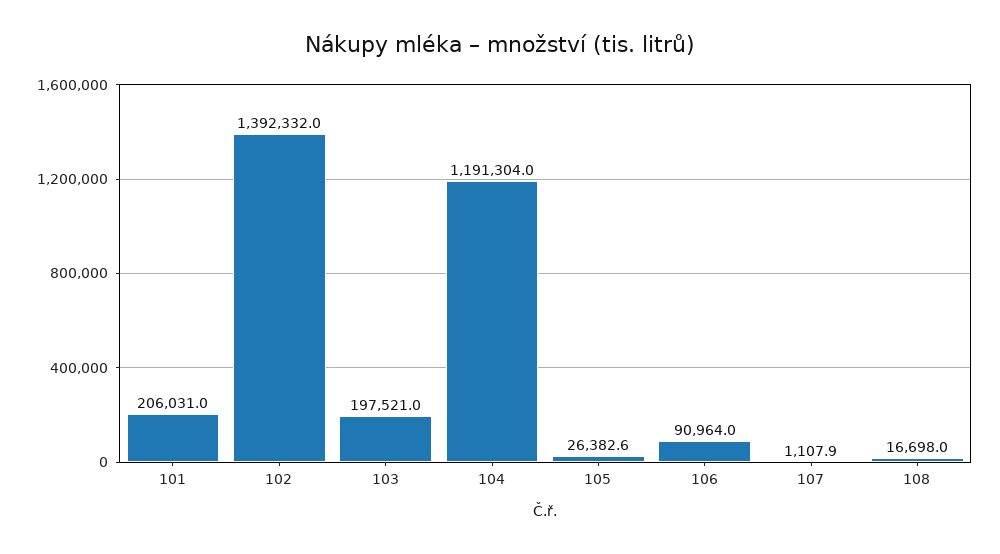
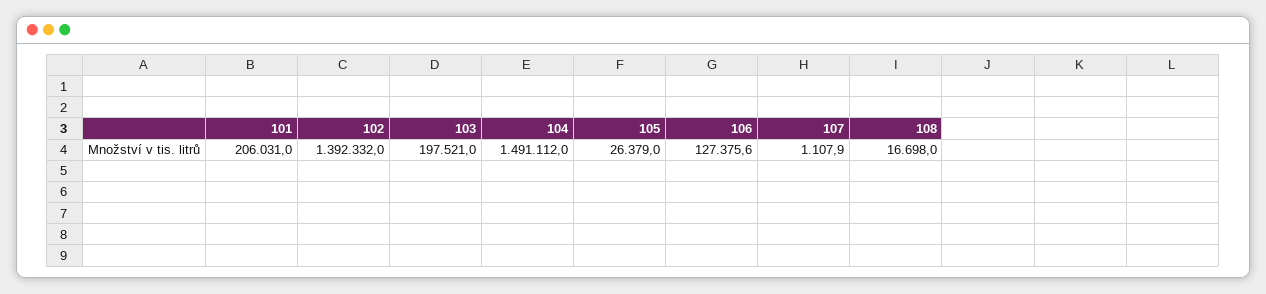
104: 1191304 -> 1491112
105: 26382.6 -> 26379
106: 90964 -> 127375.6

